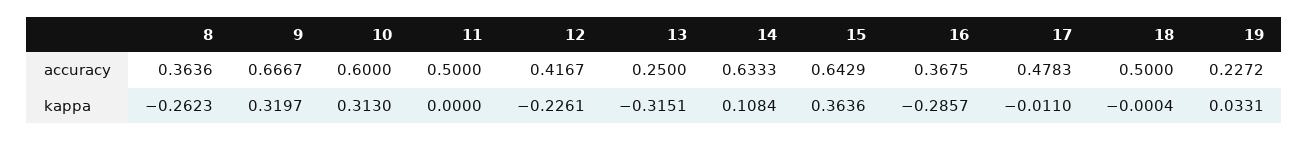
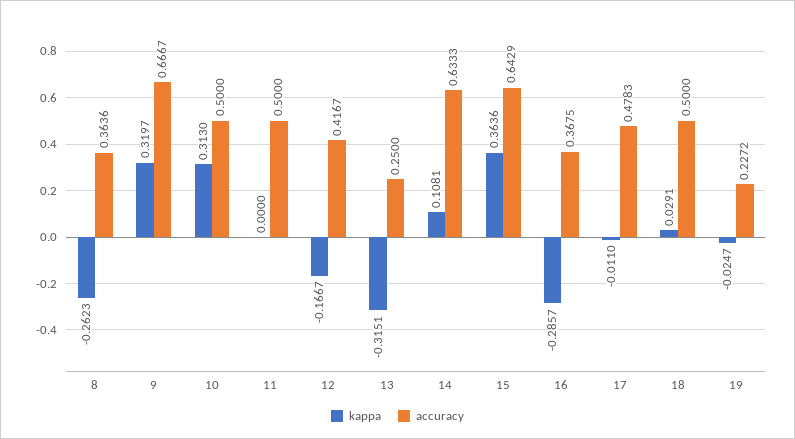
accuracy, 10: 0.6 -> 0.5
kappa, 12: -0.2261 -> -0.1667
kappa, 14: 0.1084 -> 0.1081
kappa, 18: -0.0004 -> 0.0291
kappa, 19: 0.0331 -> -0.0247

